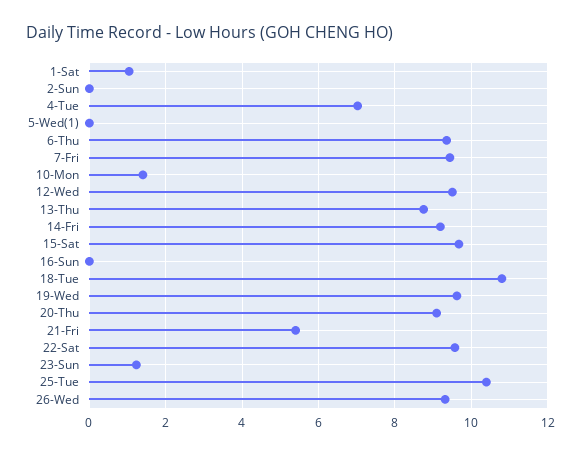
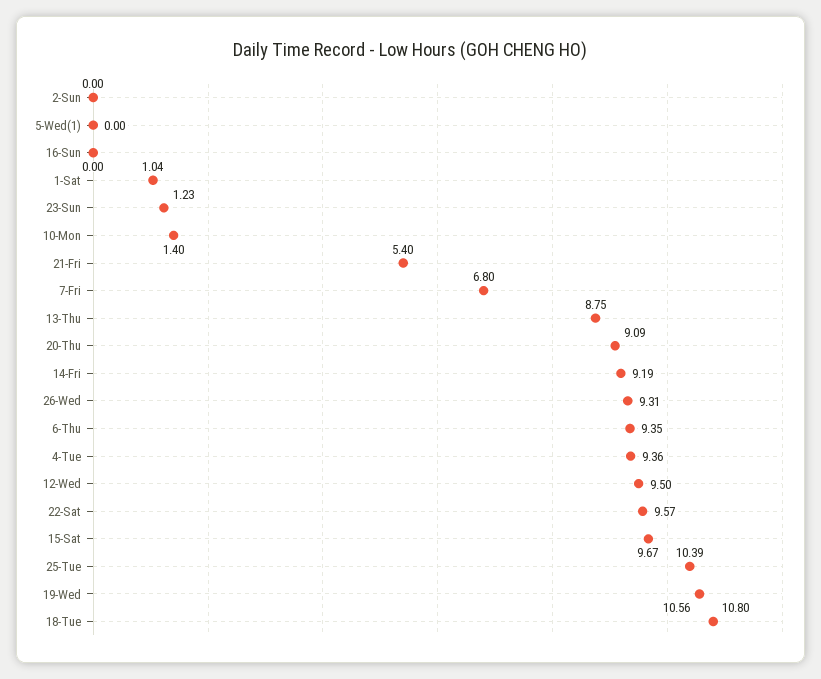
4-Tue: 7 -> 9.36
7-Fri: 9.4 -> 6.8
19-Wed: 9.6 -> 10.56

